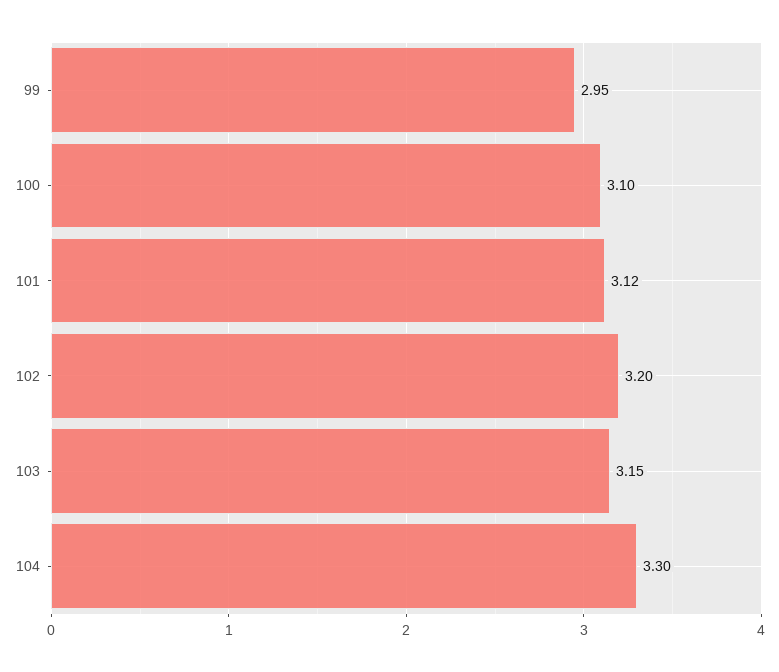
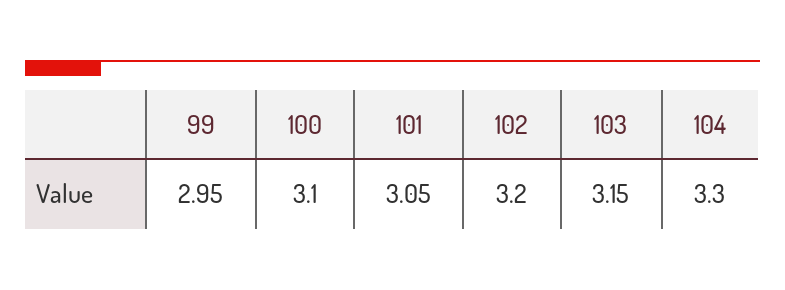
101: 3.12 -> 3.05

